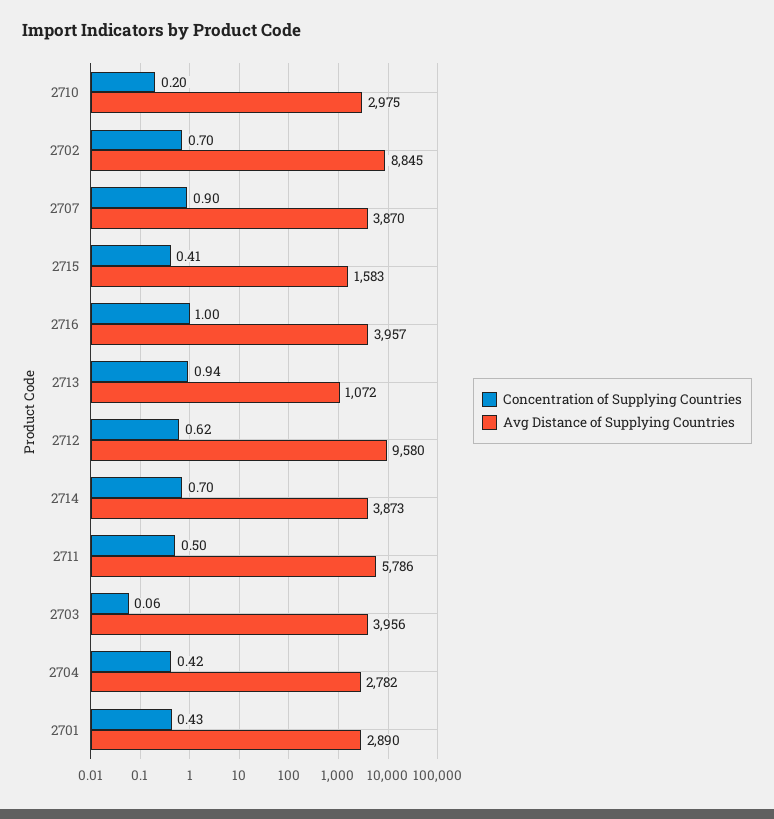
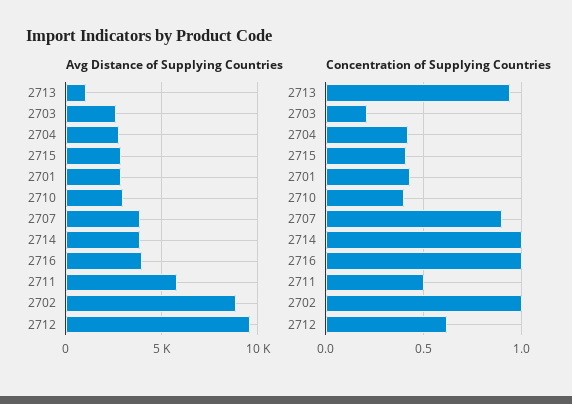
Concentration of Supplying Countries, 2710: 0.2 -> 0.4
Concentration of Supplying Countries, 2702: 0.7 -> 1
Avg Distance of Supplying Countries, 2715: 1583 -> 3000
Concentration of Supplying Countries, 2714: 0.7 -> 1
Concentration of Supplying Countries, 2703: 0.06 -> 0.2
Avg Distance of Supplying Countries, 2703: 3956 -> 2500

